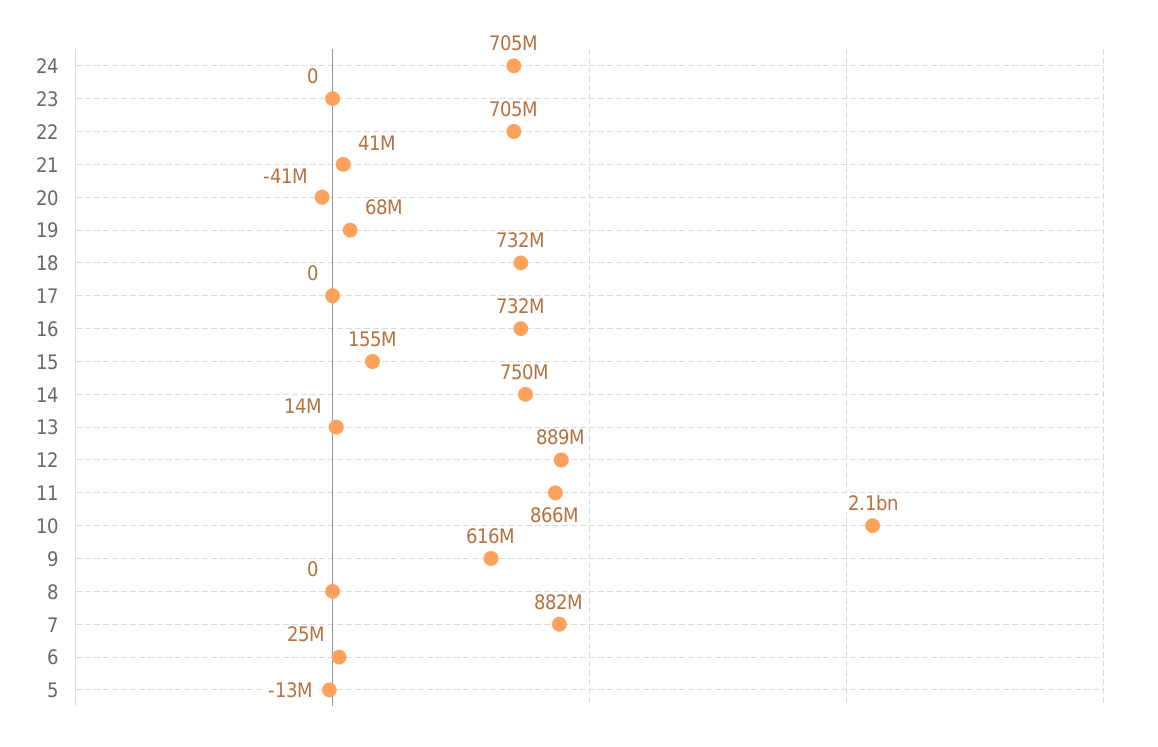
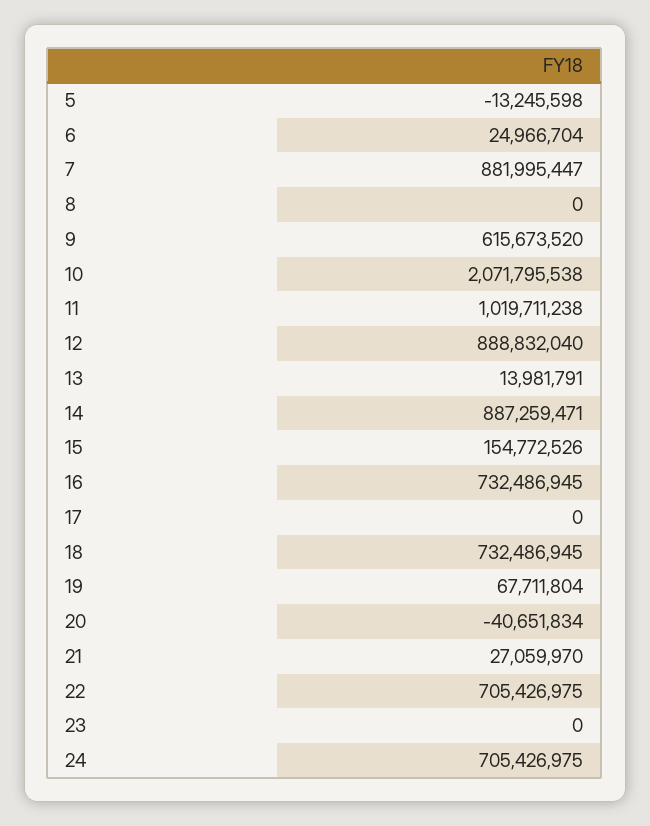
21: 41000000 -> 27059970
14: 750000000 -> 887259471
11: 866000000 -> 1019711238

